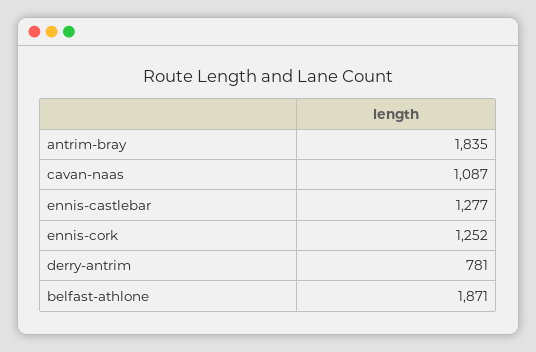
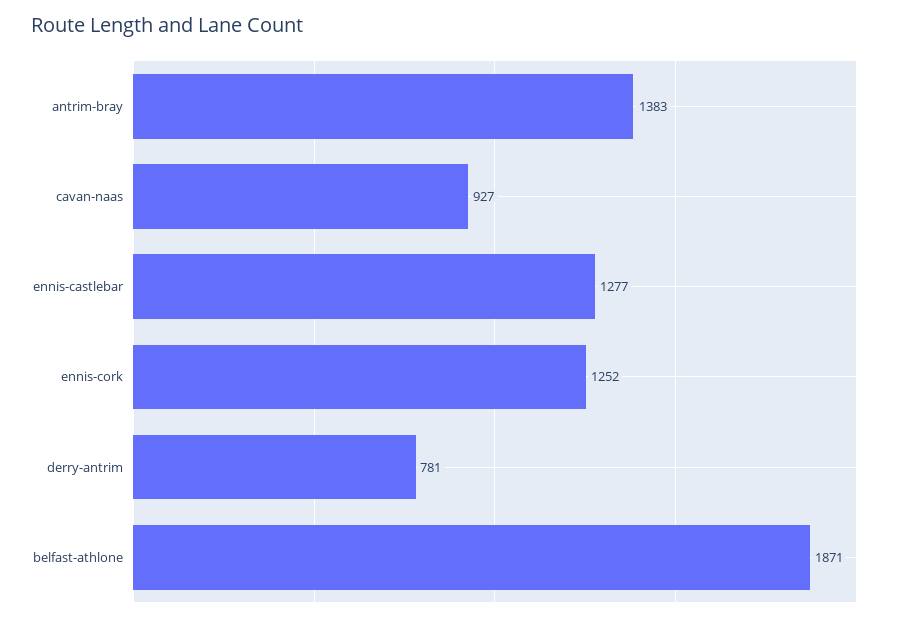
antrim-bray: 1835 -> 1383
cavan-naas: 1087 -> 927

